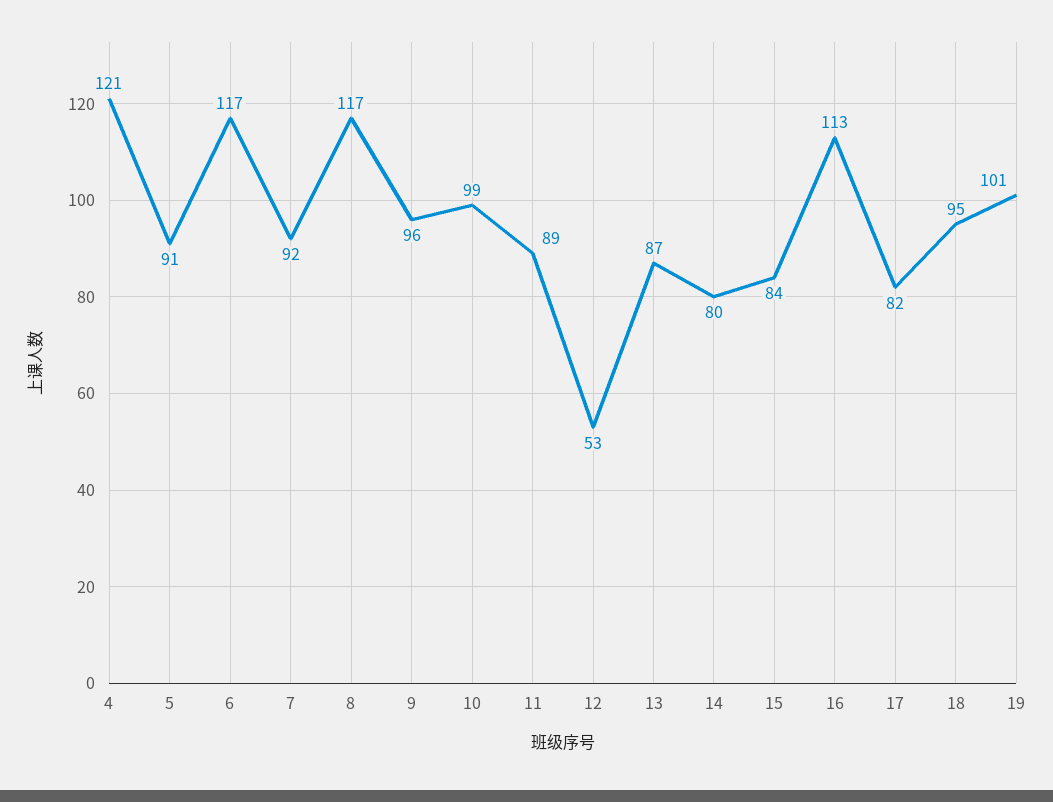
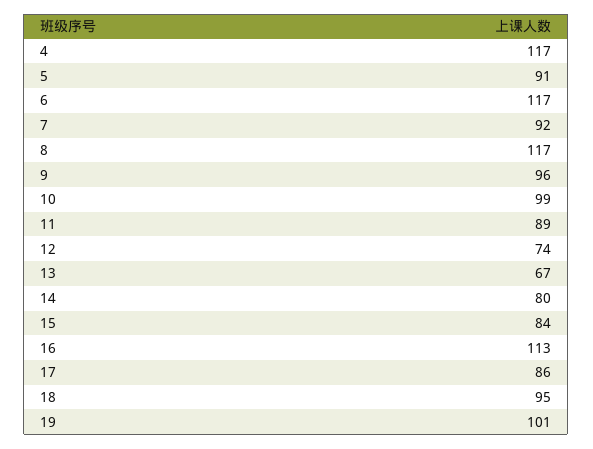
4: 121 -> 117
12: 53 -> 74
13: 87 -> 67
17: 82 -> 86

